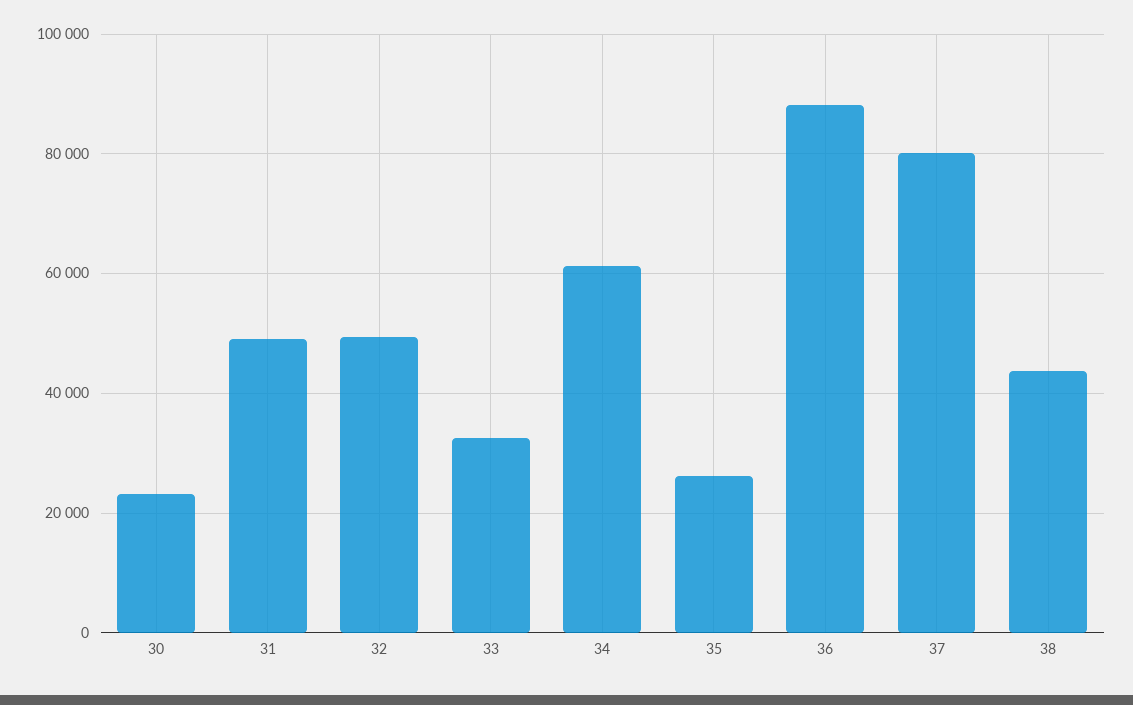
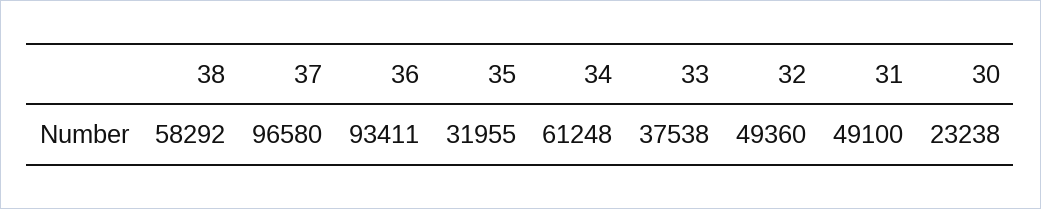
33: 32000 -> 37538
35: 26000 -> 31955
36: 88000 -> 93411
37: 80000 -> 96580
38: 44000 -> 58292

